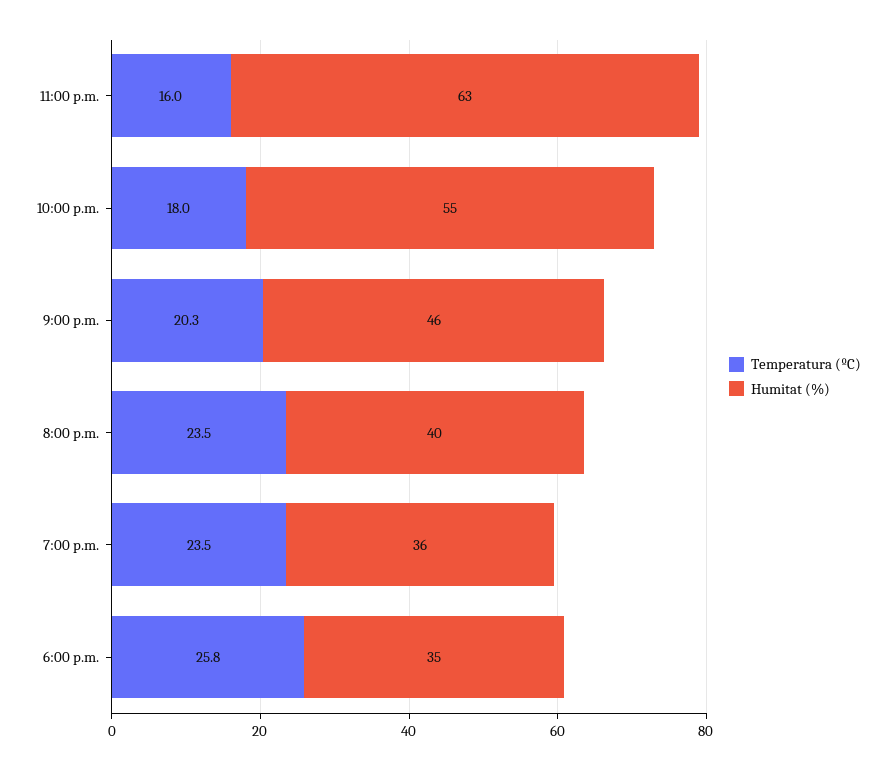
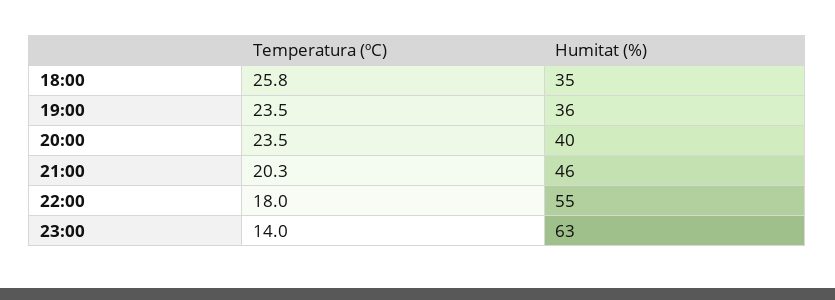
Temperatura (ºC), 11:00 p.m.: 16 -> 14

